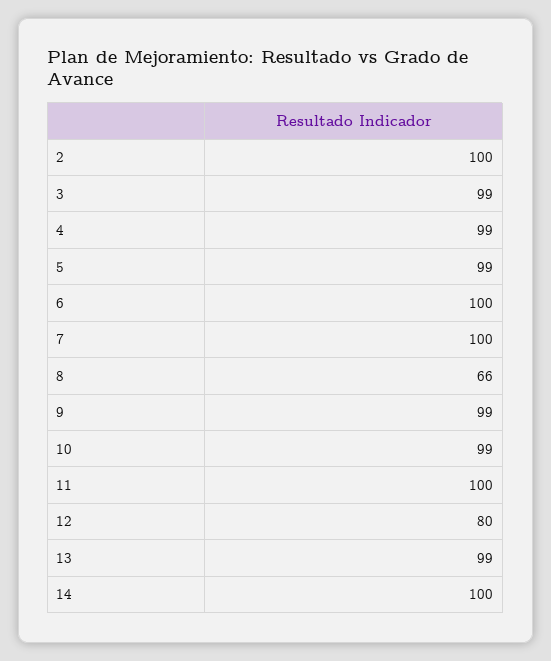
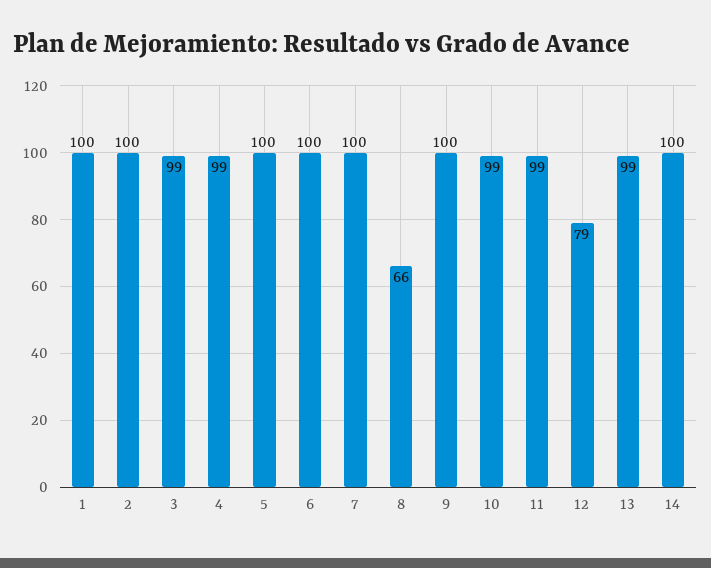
5: 99 -> 100
9: 99 -> 100
11: 100 -> 99
12: 80 -> 79
1: none -> 100

